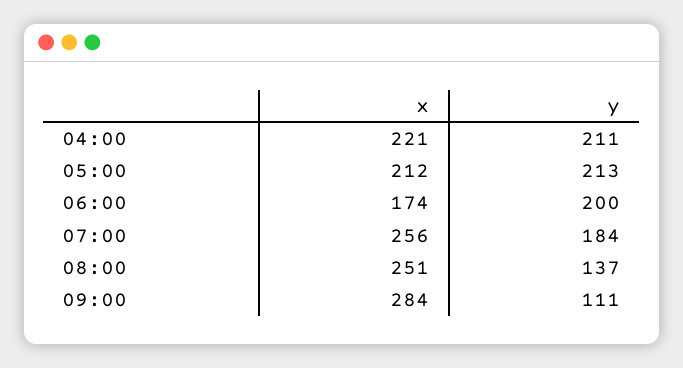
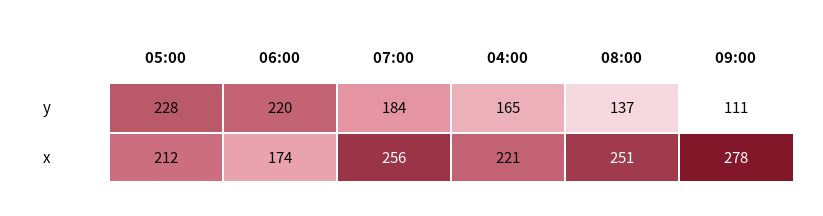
y, 04:00: 211 -> 165
y, 05:00: 213 -> 228
y, 06:00: 200 -> 220
x, 09:00: 284 -> 278

